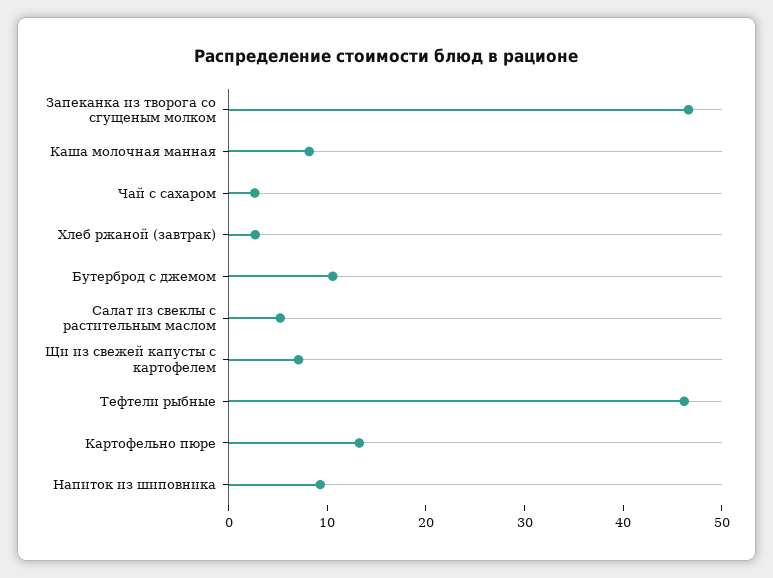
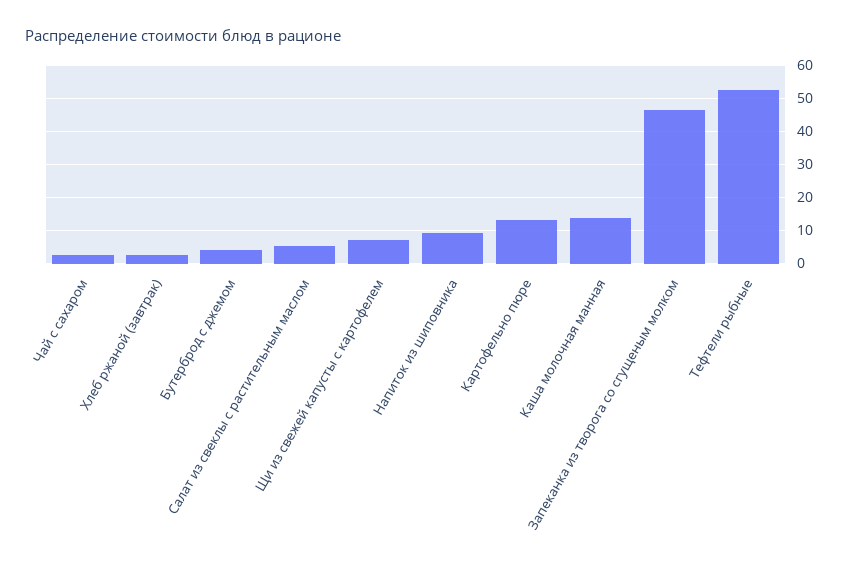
Каша молочная манная: 8 -> 14
Бутерброд с джемом: 10 -> 4
Тефтели рыбные: 46 -> 52

